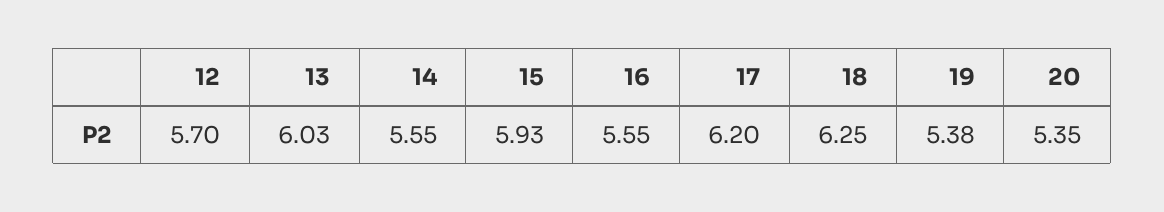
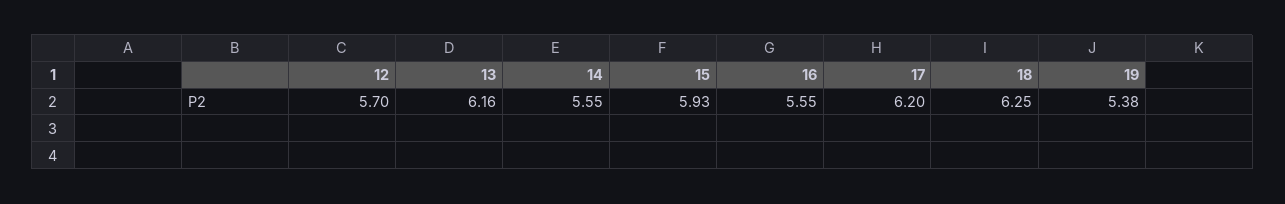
13: 6.03 -> 6.16
20: 5.35 -> none

